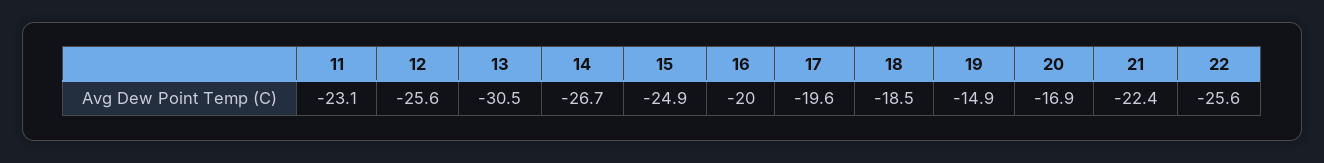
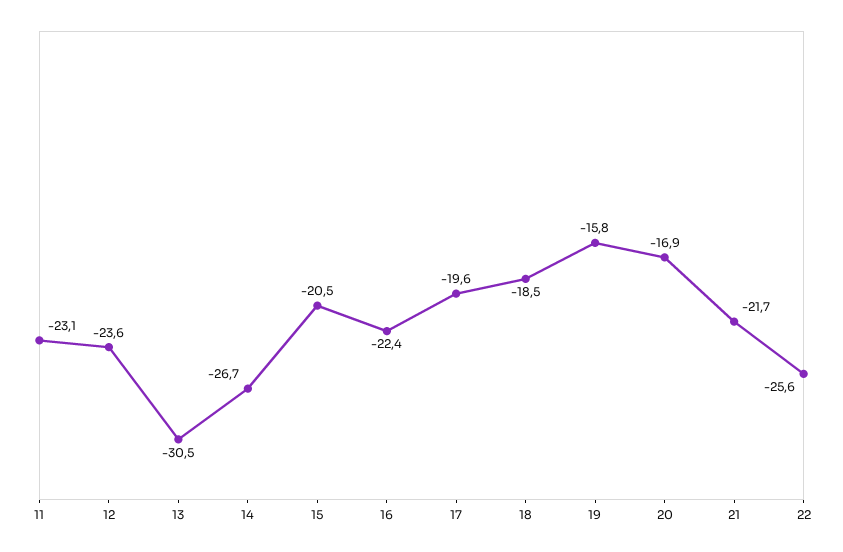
12: -25.6 -> -23.6
15: -24.9 -> -20.5
16: -20 -> -22.4
19: -14.9 -> -15.8
21: -22.4 -> -21.7

